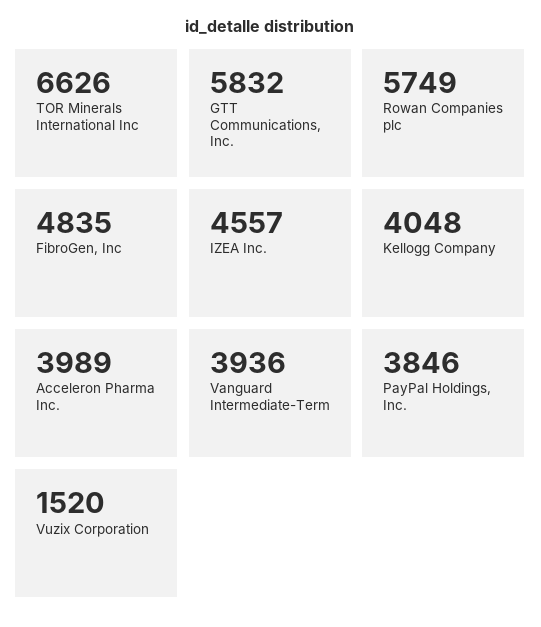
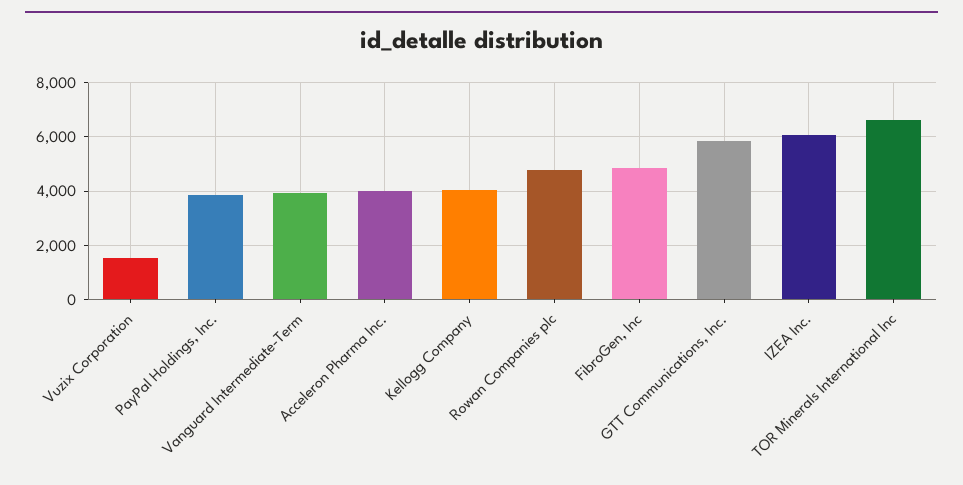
Rowan Companies plc: 5749 -> 4750
IZEA Inc.: 4557 -> 6000

